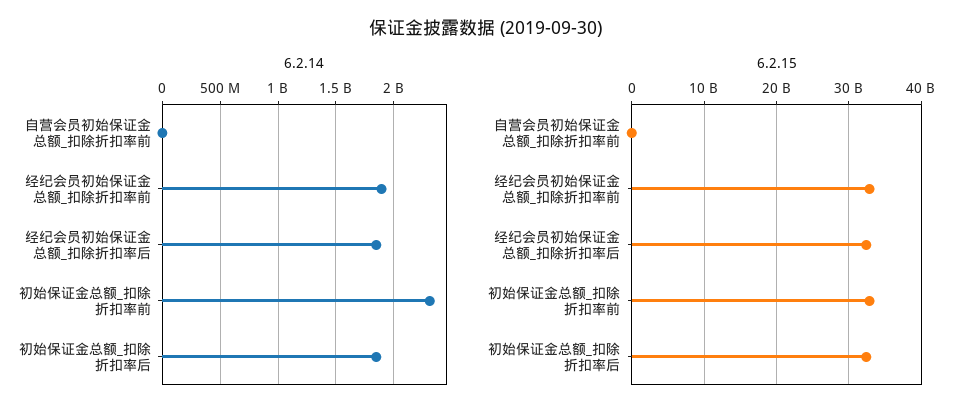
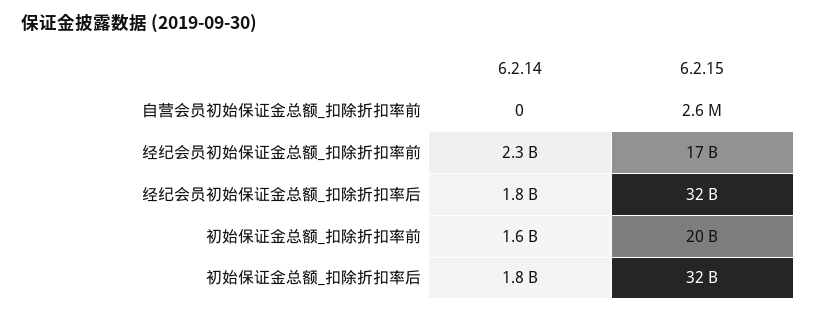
6.2.14, 经纪会员初始保证金总额_扣除折扣率前: 1900000000 -> 2300000000
6.2.14, 初始保证金总额_扣除折扣率前: 2300000000 -> 1600000000
6.2.15, 经纪会员初始保证金总额_扣除折扣率前: 33000000000 -> 17000000000
6.2.15, 初始保证金总额_扣除折扣率前: 33000000000 -> 20000000000

